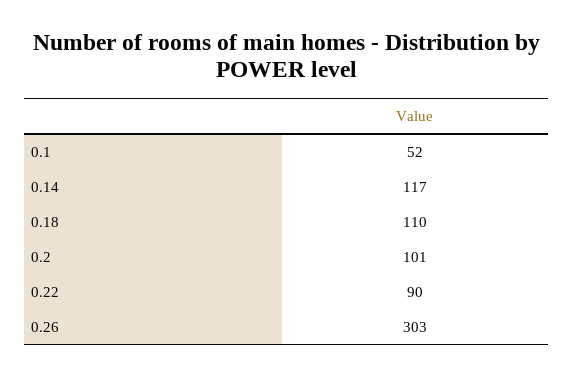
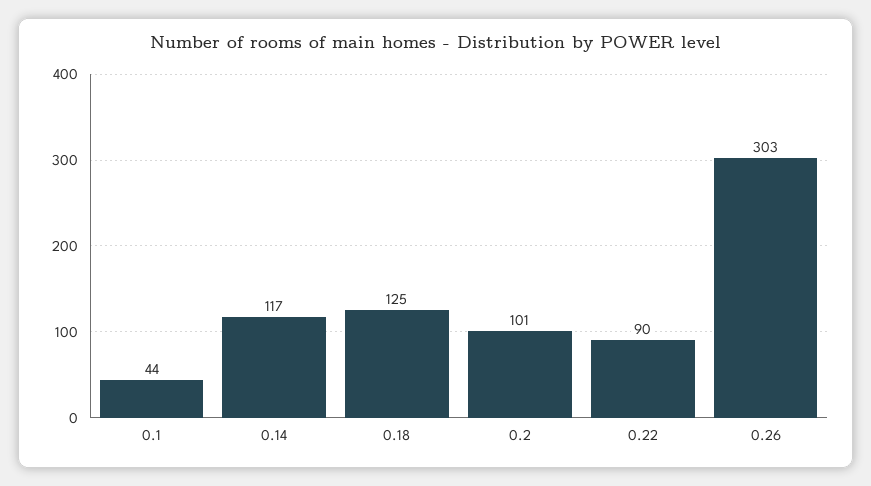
0.1: 52 -> 44
0.18: 110 -> 125

